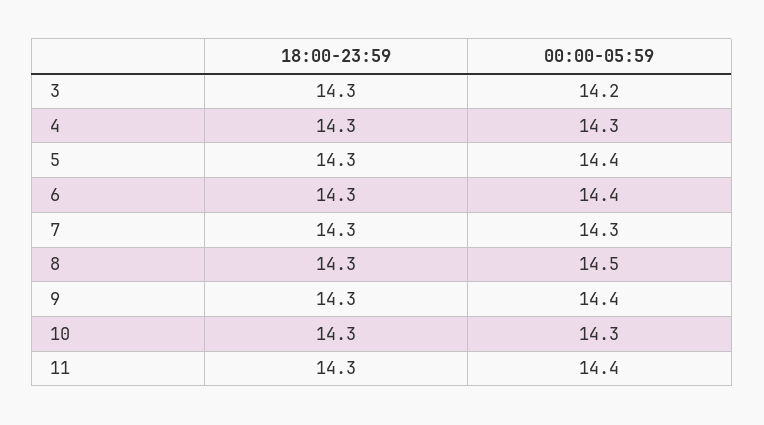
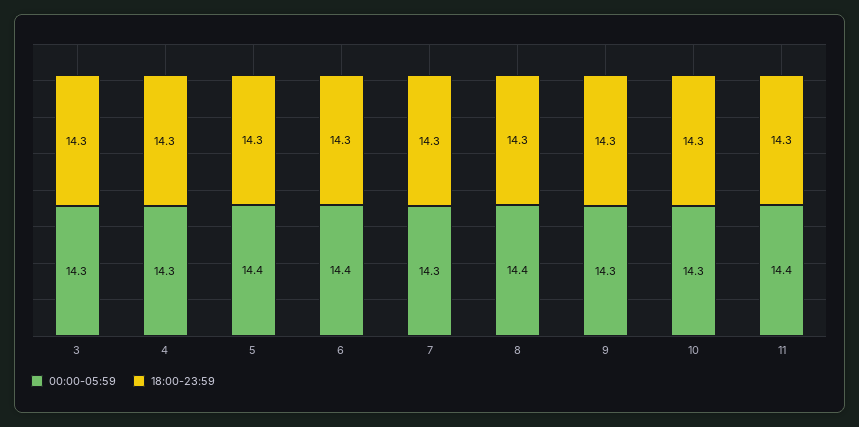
00:00-05:59, 3: 14.2 -> 14.3
00:00-05:59, 8: 14.5 -> 14.4
00:00-05:59, 9: 14.4 -> 14.3

